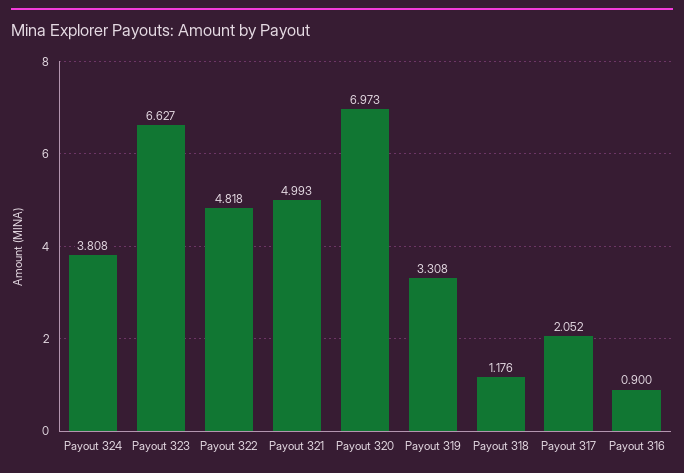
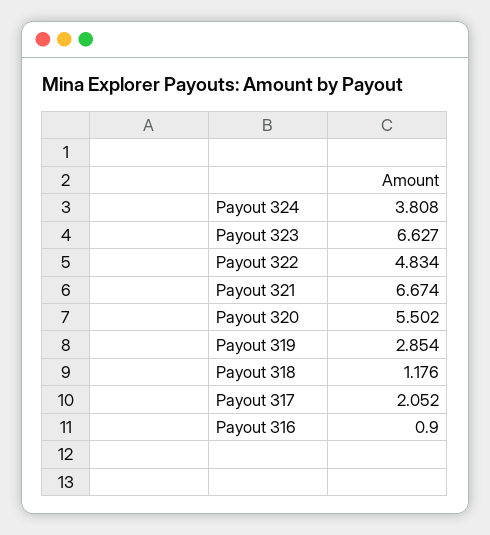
Payout 322: 4.818 -> 4.834
Payout 321: 4.993 -> 6.674
Payout 320: 6.973 -> 5.502
Payout 319: 3.308 -> 2.854

